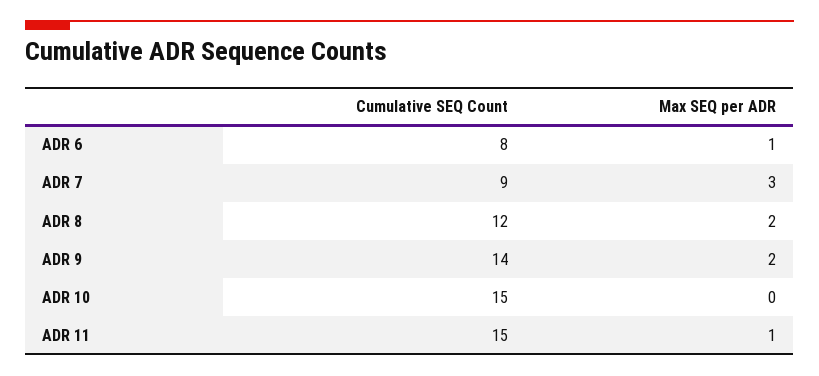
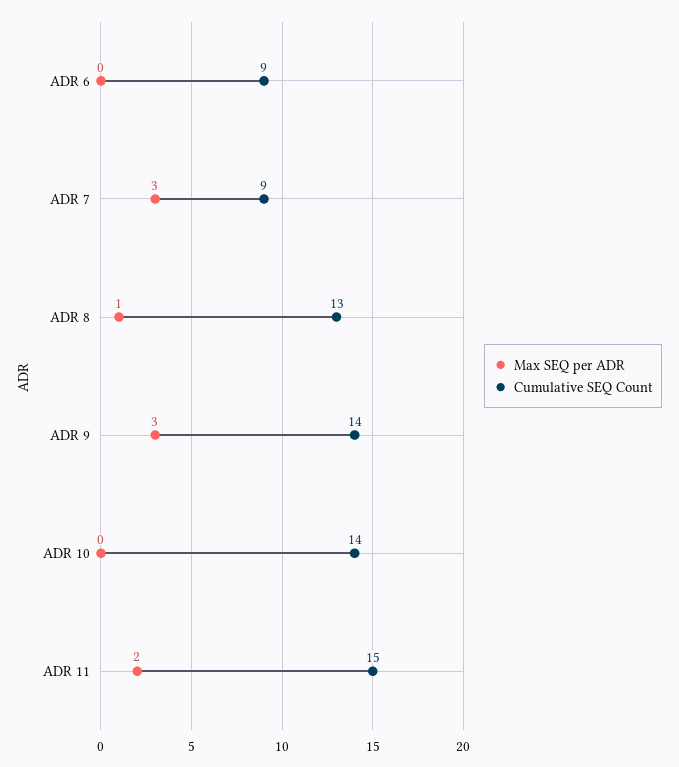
Cumulative SEQ Count, ADR 6: 8 -> 9
Max SEQ per ADR, ADR 6: 1 -> 0
Cumulative SEQ Count, ADR 8: 12 -> 13
Max SEQ per ADR, ADR 8: 2 -> 1
Max SEQ per ADR, ADR 9: 2 -> 3
Cumulative SEQ Count, ADR 10: 15 -> 14
Max SEQ per ADR, ADR 11: 1 -> 2

